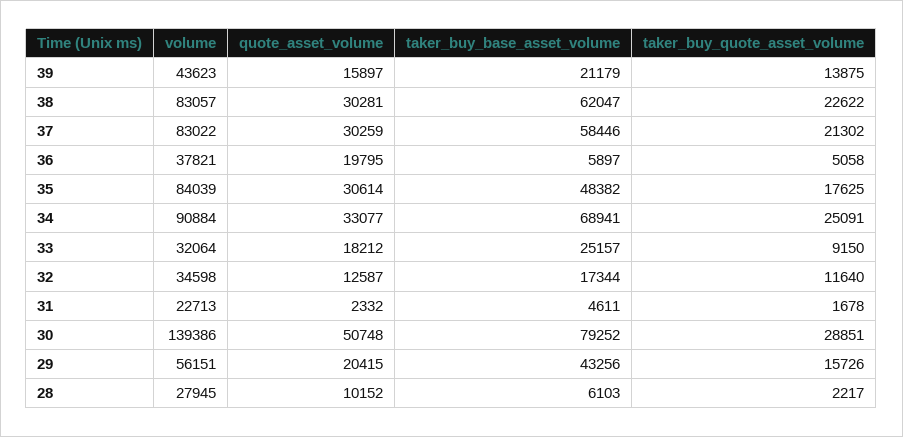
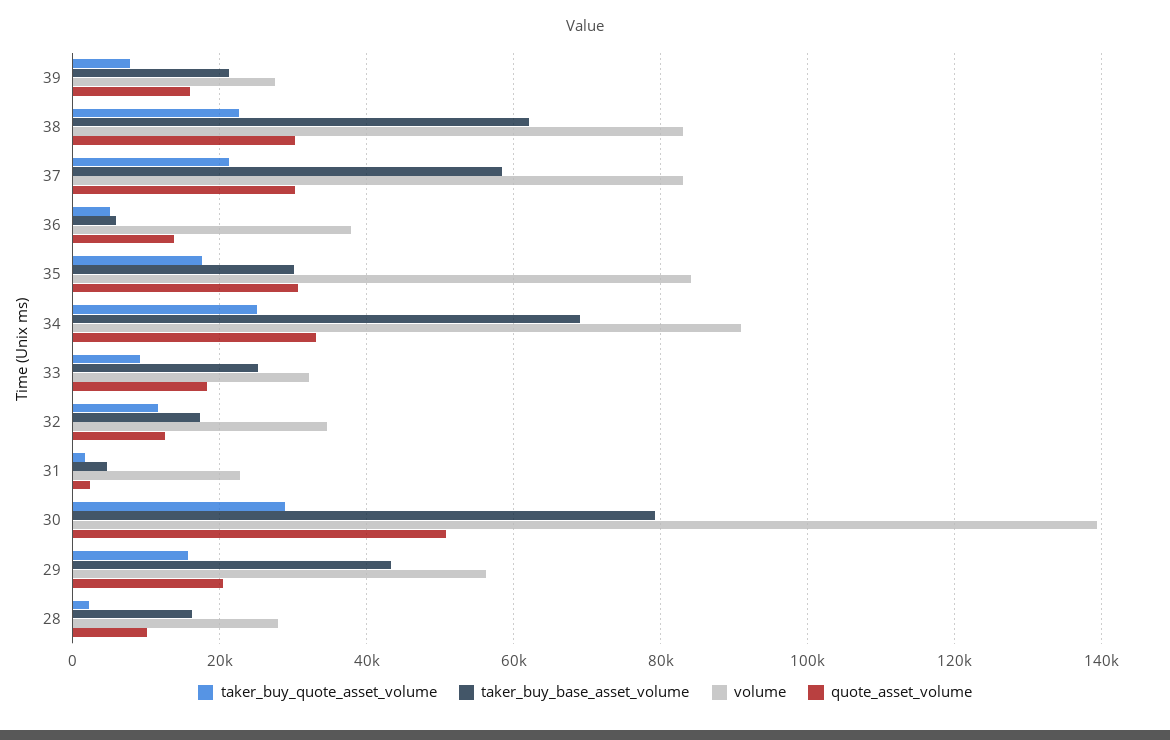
volume, 39: 43623 -> 28000
taker_buy_quote_asset_volume, 39: 13875 -> 8000
quote_asset_volume, 36: 19795 -> 14000
taker_buy_base_asset_volume, 35: 48382 -> 30000
taker_buy_base_asset_volume, 28: 6103 -> 16000

